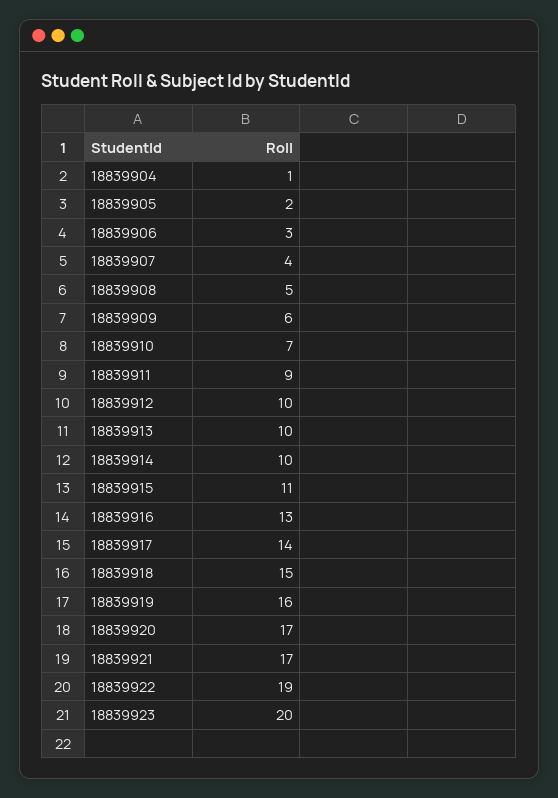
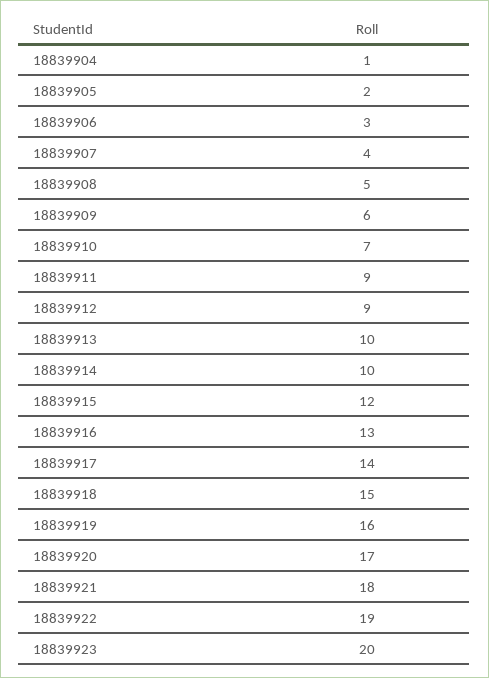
18839912: 10 -> 9
18839915: 11 -> 12
18839921: 17 -> 18

